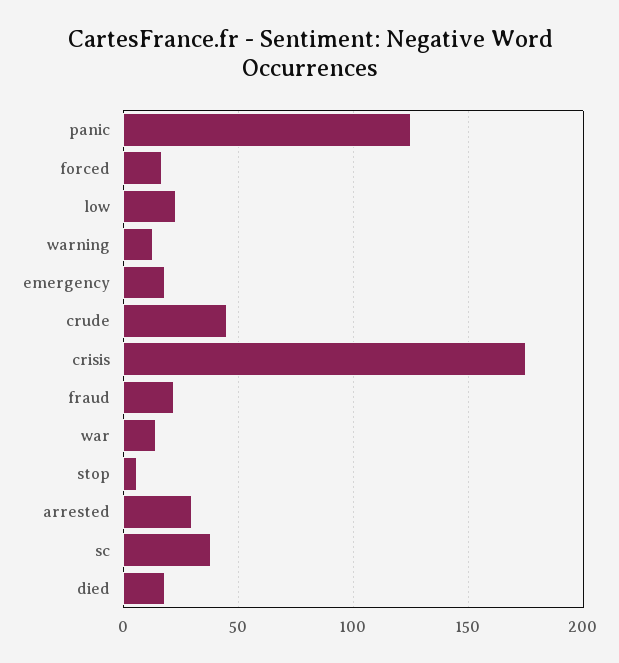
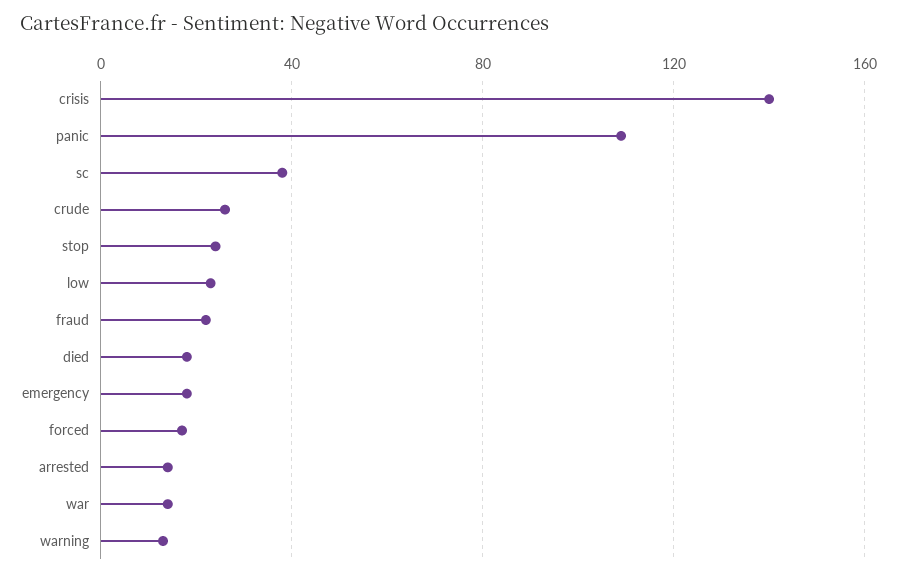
panic: 125 -> 110
crude: 45 -> 25
crisis: 175 -> 140
stop: 5 -> 25
arrested: 30 -> 15

